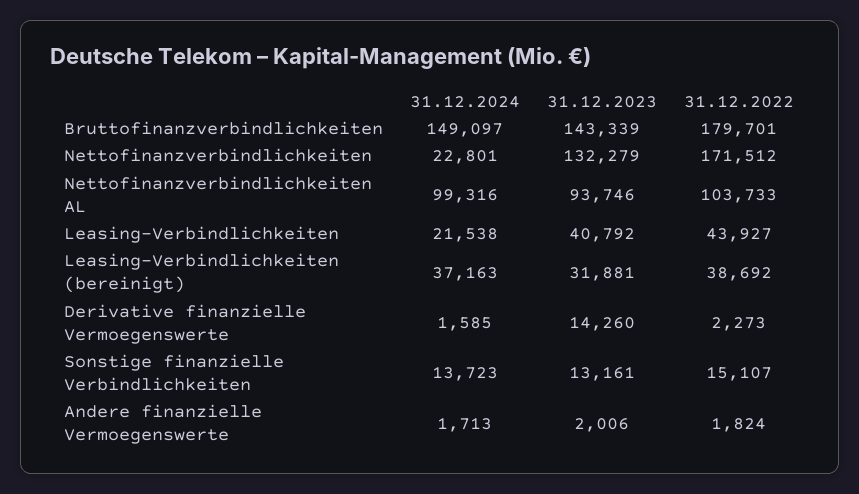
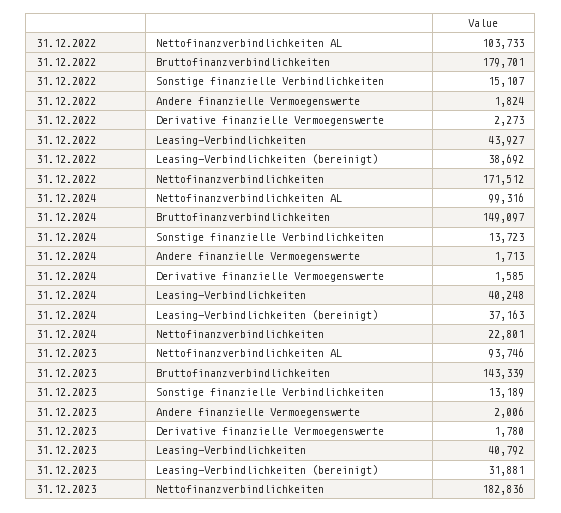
31.12.2023, Nettofinanzverbindlichkeiten: 132279 -> 182836
31.12.2024, Leasing-Verbindlichkeiten: 21538 -> 40248
31.12.2023, Derivative finanzielle Vermoegenswerte: 14260 -> 1780
31.12.2023, Sonstige finanzielle Verbindlichkeiten: 13161 -> 13189

